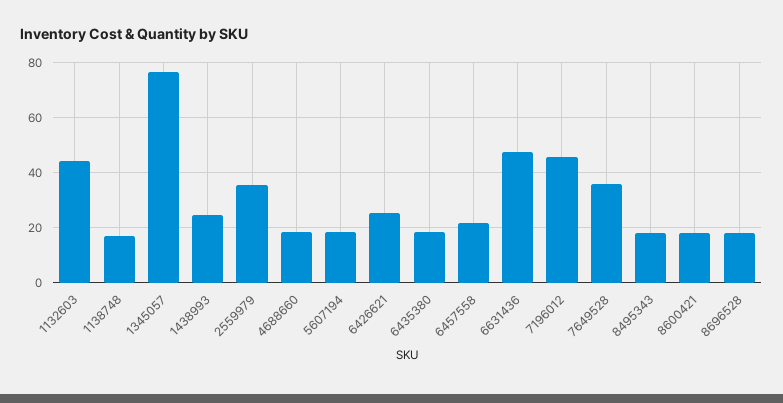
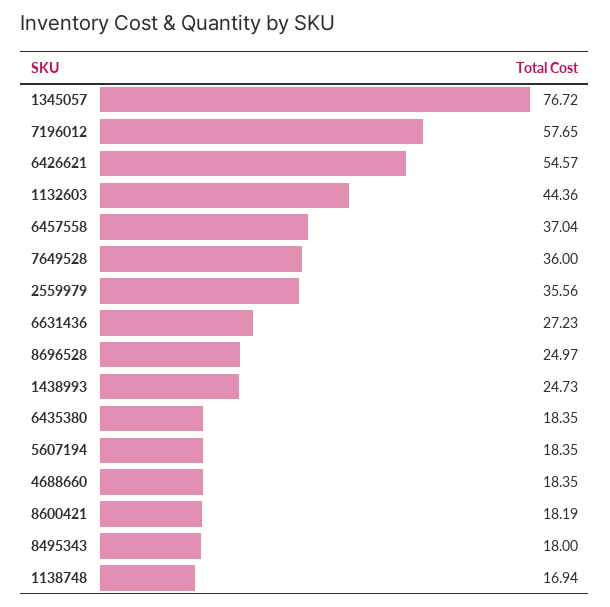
6426621: 25 -> 54.57
6457558: 22.5 -> 37.04
6631436: 47.5 -> 27.23
7196012: 45 -> 57.65
8696528: 17.5 -> 24.97

